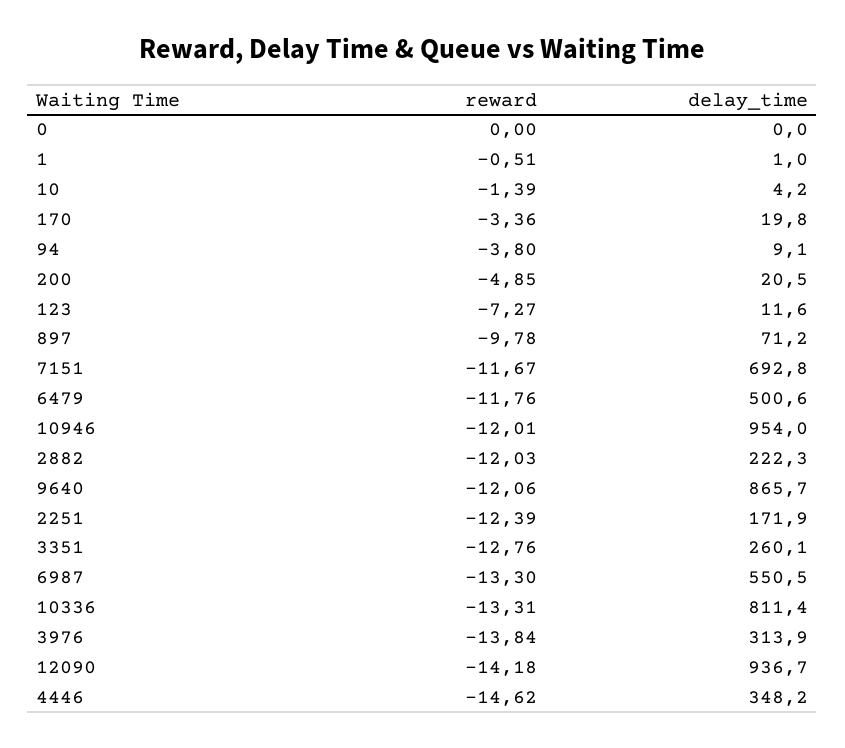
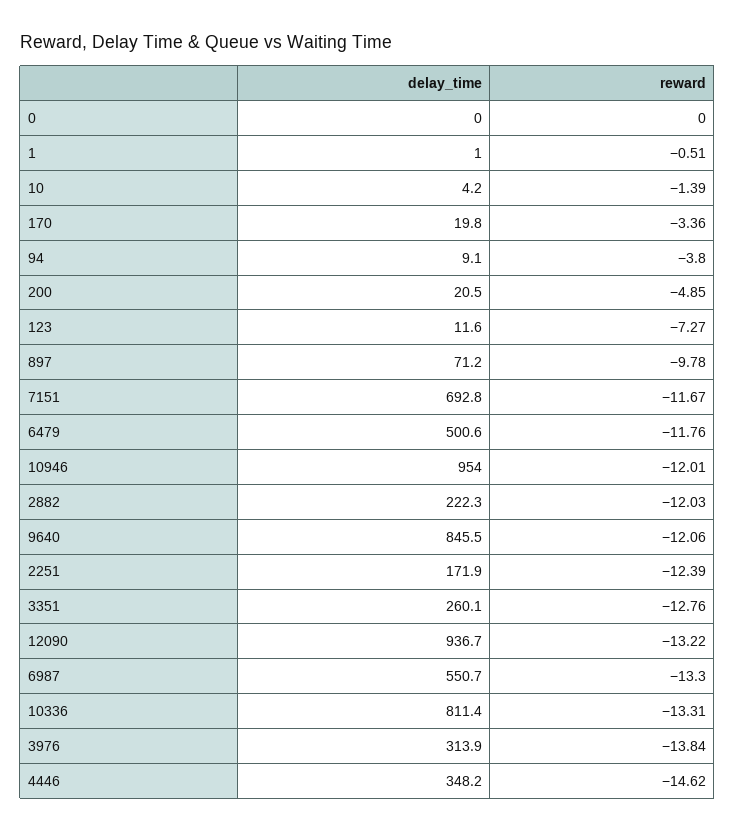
delay_time, 9640: 865.7 -> 845.5
delay_time, 6987: 550.5 -> 550.7
reward, 12090: -14.18 -> -13.22

